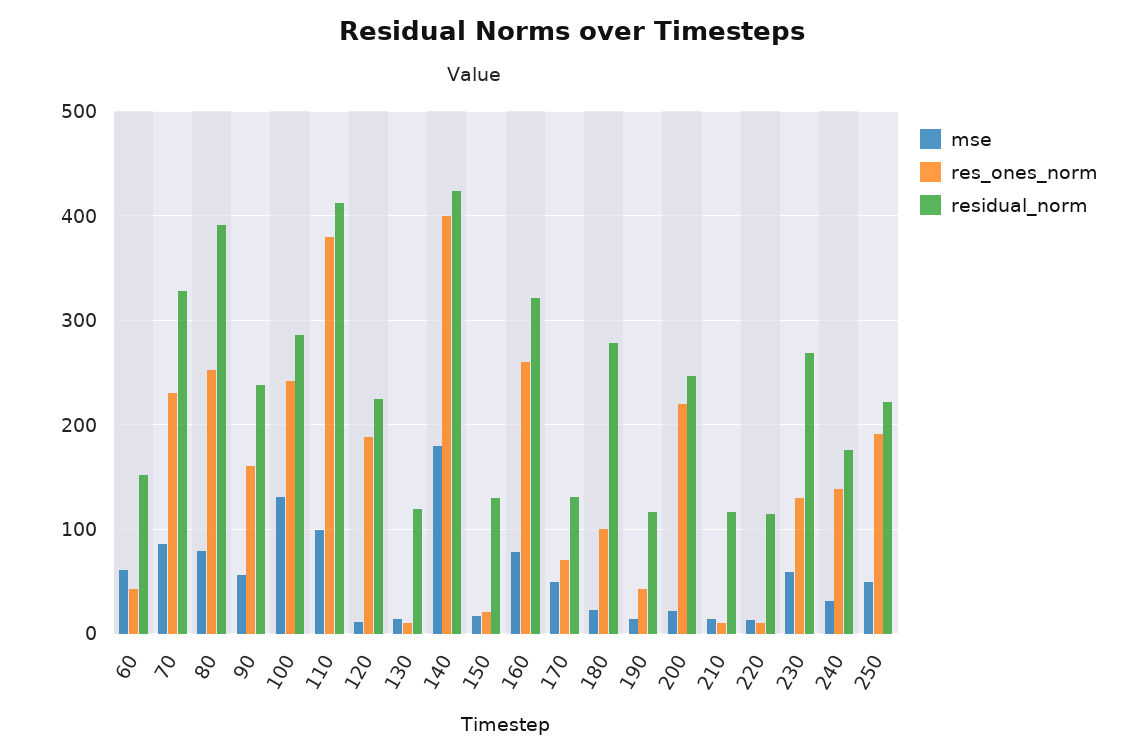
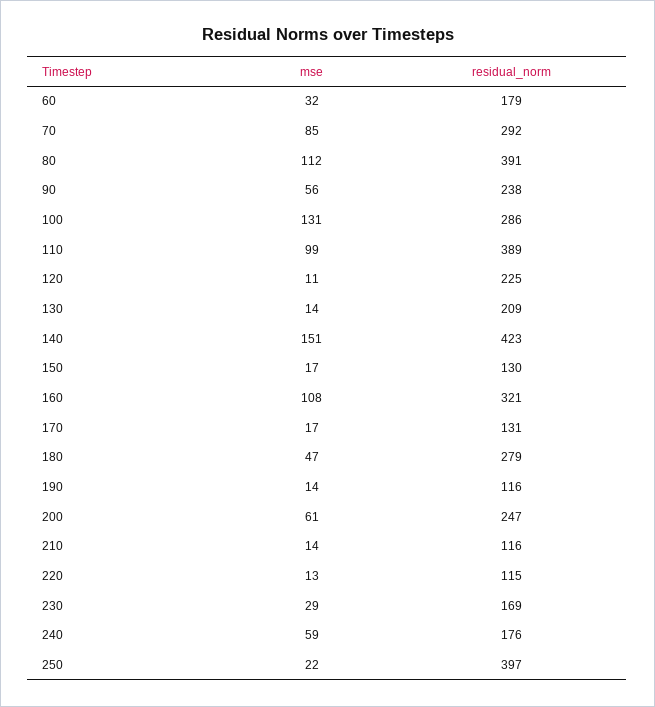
mse, 60: 60 -> 32
res_ones_norm, 60: 40 -> none
residual_norm, 60: 150 -> 179
res_ones_norm, 70: 230 -> none
residual_norm, 70: 330 -> 292
mse, 80: 80 -> 112
res_ones_norm, 80: 250 -> none
res_ones_norm, 90: 160 -> none
res_ones_norm, 100: 240 -> none
res_ones_norm, 110: 380 -> none
residual_norm, 110: 410 -> 389
res_ones_norm, 120: 190 -> none
res_ones_norm, 130: 10 -> none
residual_norm, 130: 120 -> 209
mse, 140: 180 -> 151
res_ones_norm, 140: 400 -> none
res_ones_norm, 150: 20 -> none
mse, 160: 80 -> 108
res_ones_norm, 160: 260 -> none
mse, 170: 50 -> 17
res_ones_norm, 170: 70 -> none
mse, 180: 20 -> 47
res_ones_norm, 180: 100 -> none
res_ones_norm, 190: 40 -> none
mse, 200: 20 -> 61
res_ones_norm, 200: 220 -> none
res_ones_norm, 210: 10 -> none
res_ones_norm, 220: 10 -> none
mse, 230: 60 -> 29
res_ones_norm, 230: 130 -> none
residual_norm, 230: 270 -> 169
mse, 240: 30 -> 59
res_ones_norm, 240: 140 -> none
mse, 250: 50 -> 22
res_ones_norm, 250: 190 -> none
residual_norm, 250: 220 -> 397

